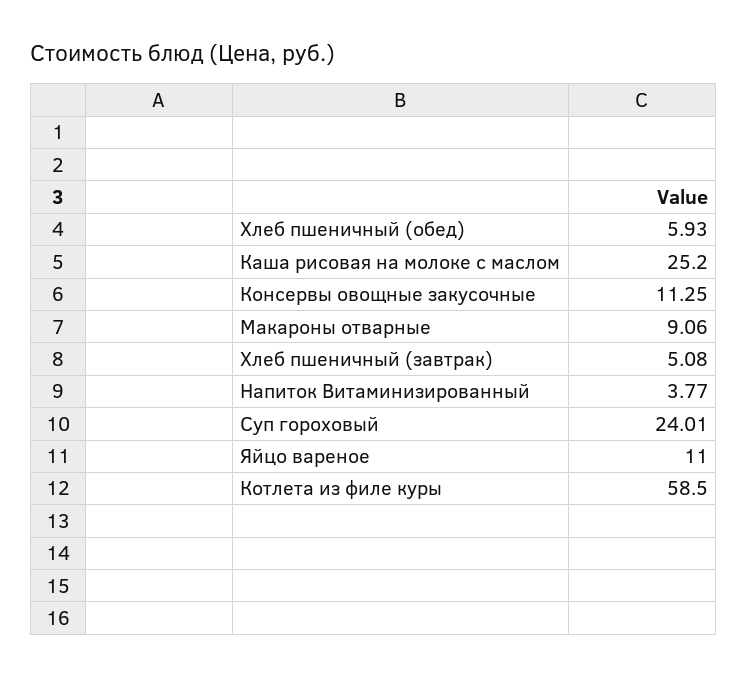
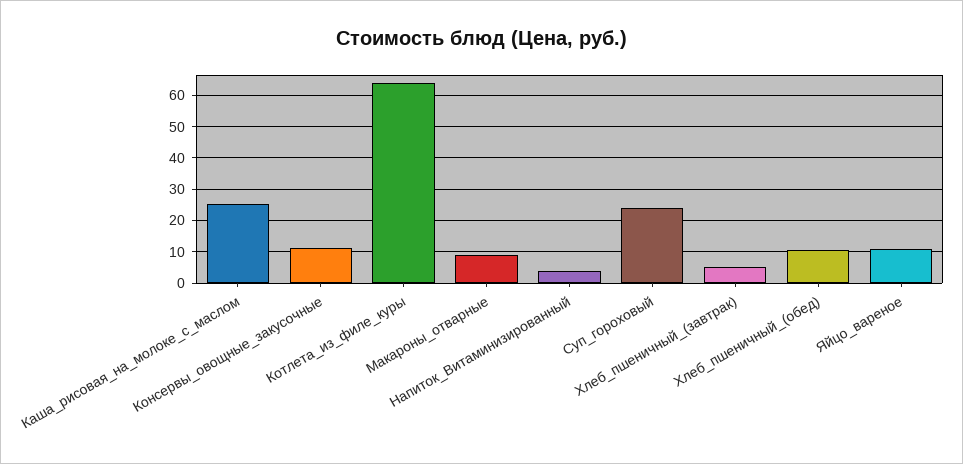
Хлеб пшеничный (обед): 5.93 -> 10
Котлета из филе куры: 58.5 -> 64

